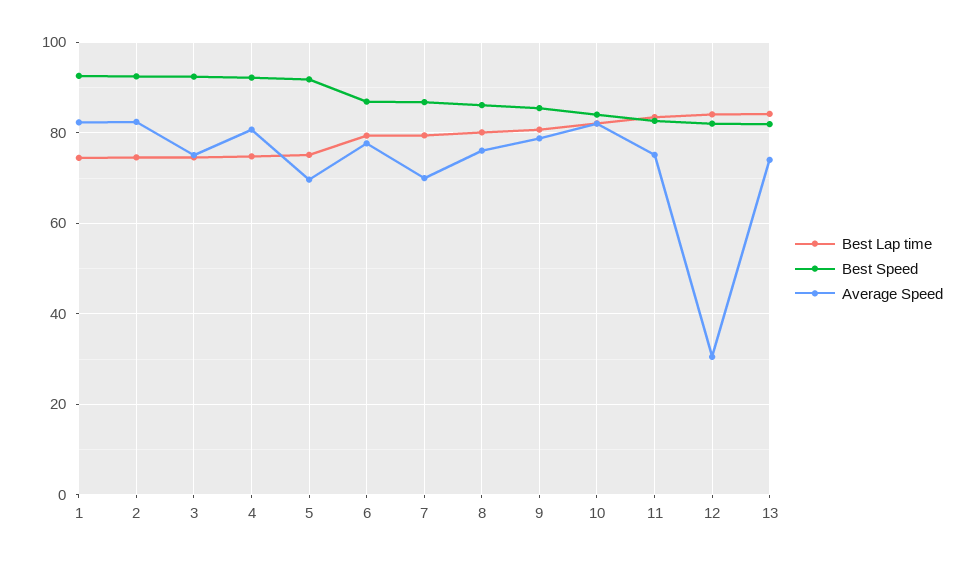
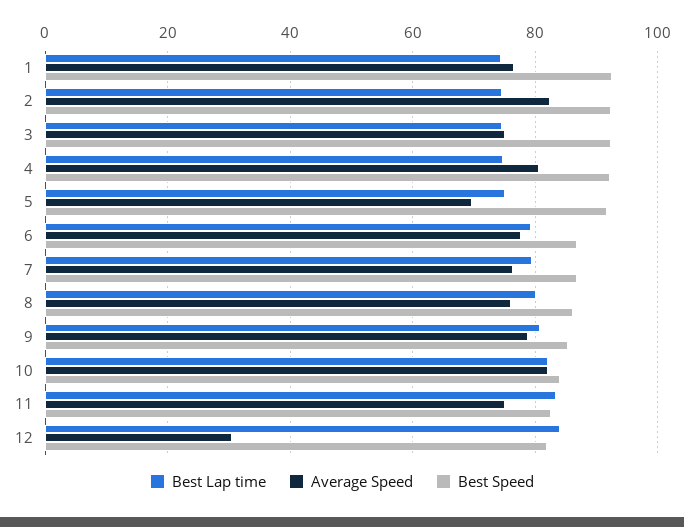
Average Speed, 1: 82 -> 76
Average Speed, 7: 70 -> 76
Best Lap time, 13: 84 -> none
Best Speed, 13: 82 -> none
Average Speed, 13: 74 -> none

